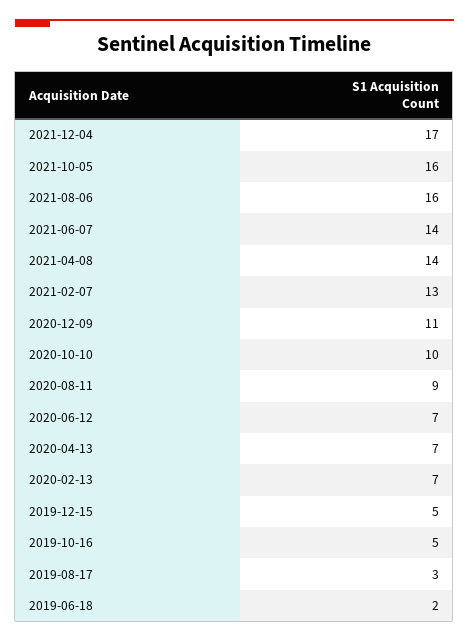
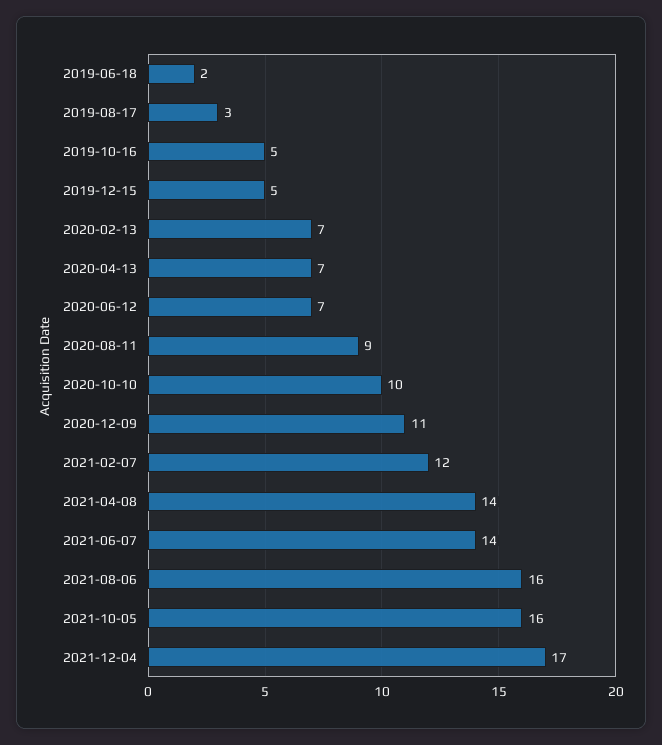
2021-02-07: 13 -> 12

